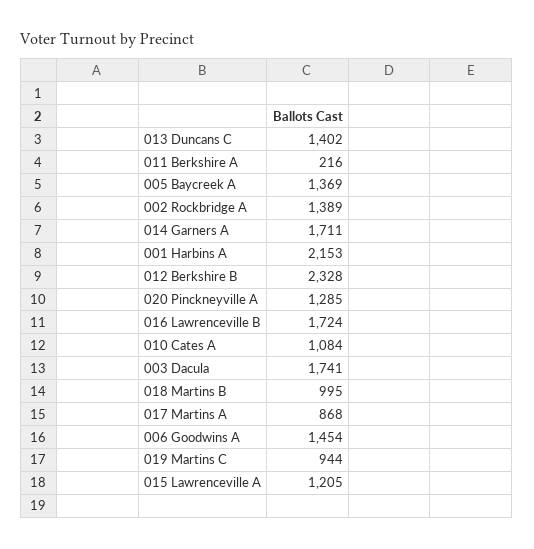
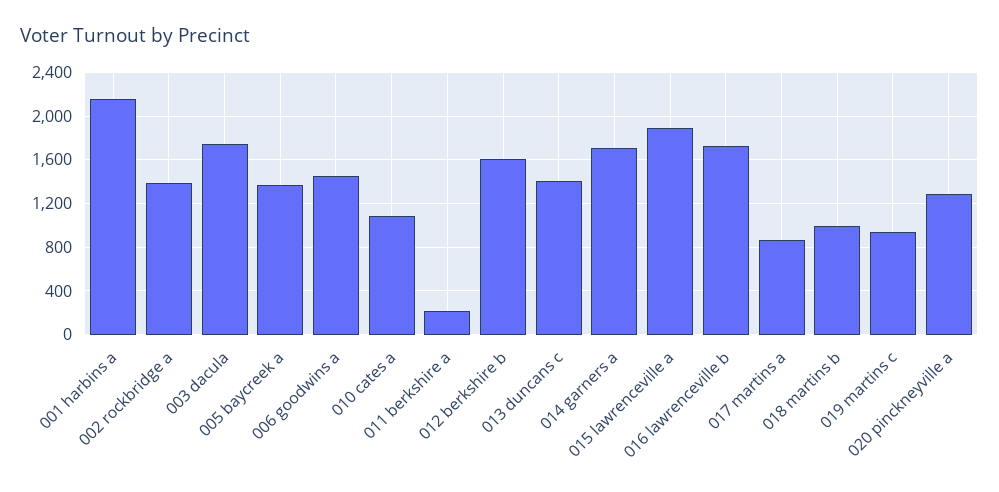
012 Berkshire B: 2328 -> 1600
015 Lawrenceville A: 1205 -> 1900

